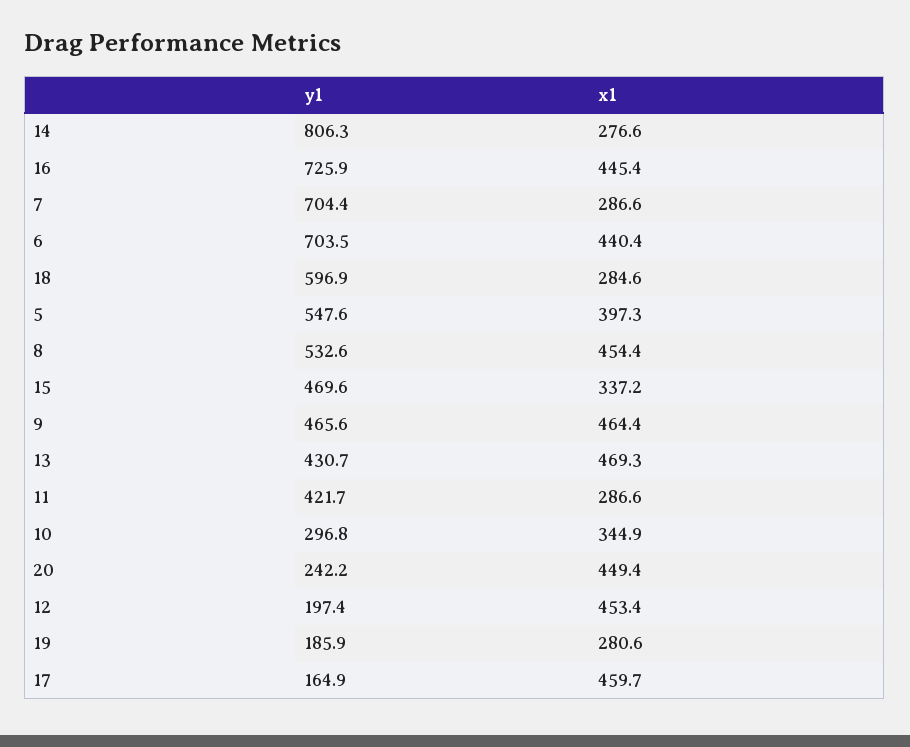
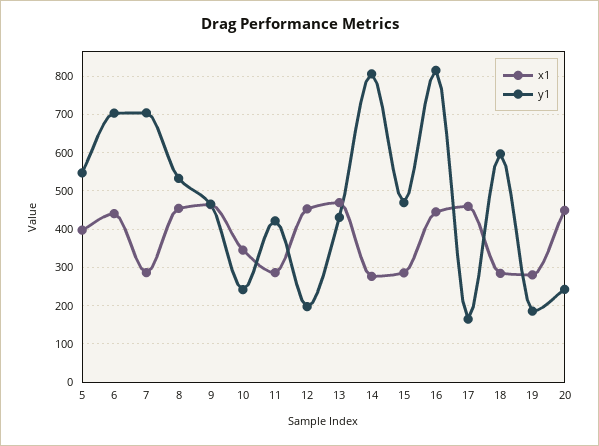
y1, 16: 725.9 -> 820
x1, 15: 337.2 -> 280
y1, 10: 296.8 -> 240

